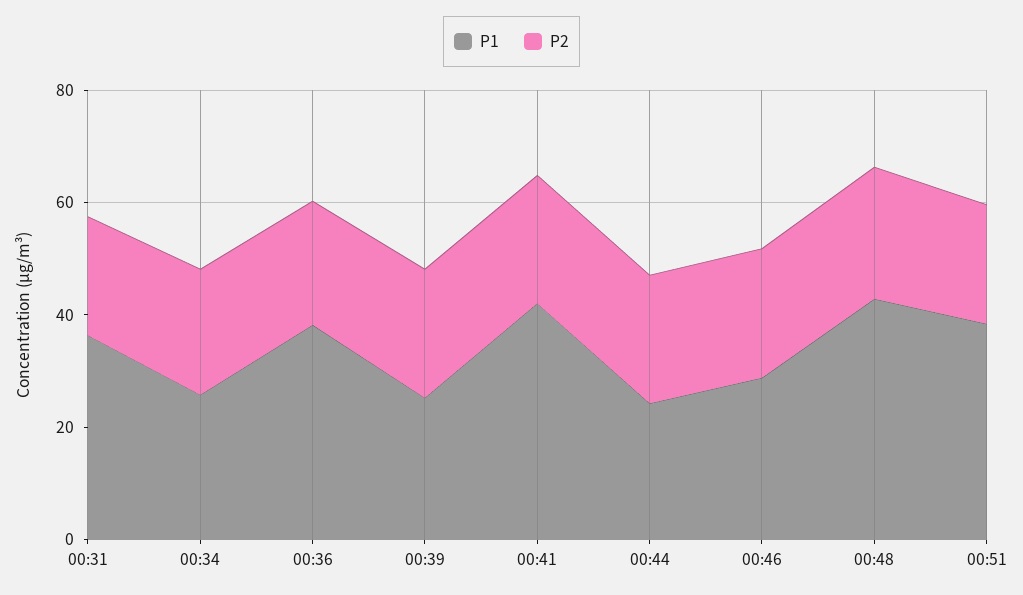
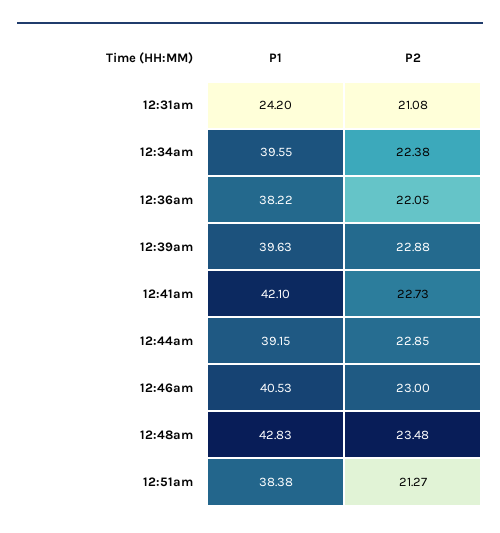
P1, 00:31: 35 -> 24.2
P1, 00:34: 25 -> 39.55
P1, 00:39: 25 -> 39.63
P1, 00:44: 25 -> 39.15
P1, 00:46: 30 -> 40.53

